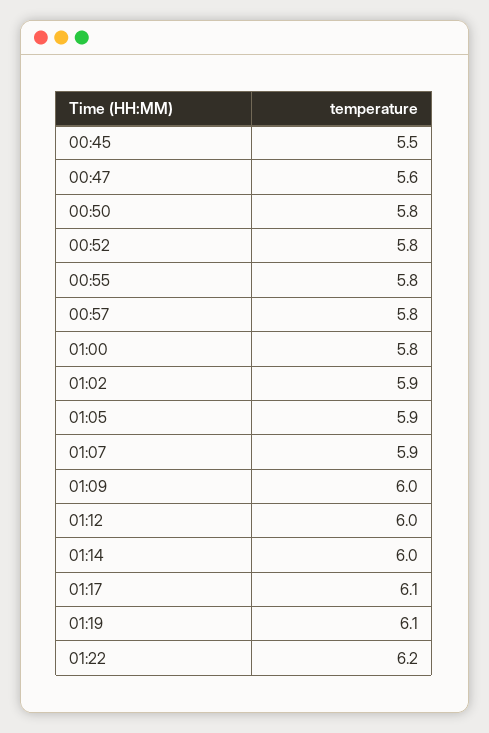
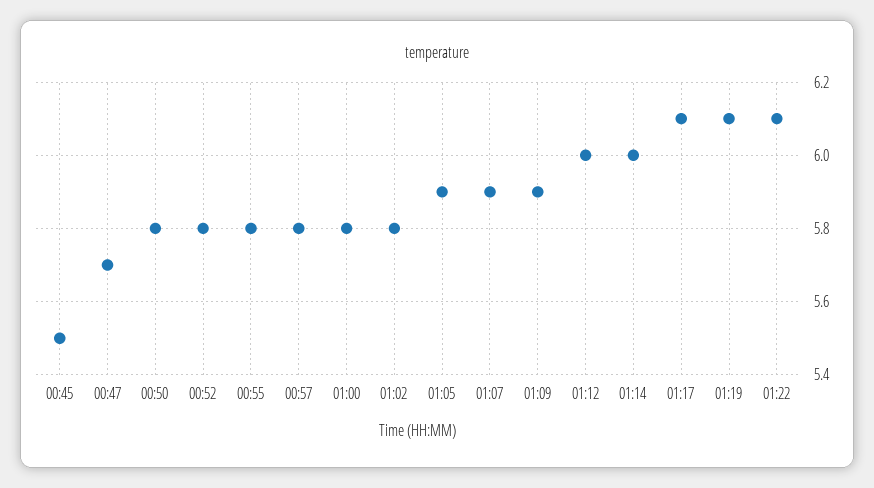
00:47: 5.6 -> 5.7
01:02: 5.9 -> 5.8
01:09: 6 -> 5.9
01:22: 6.2 -> 6.1

